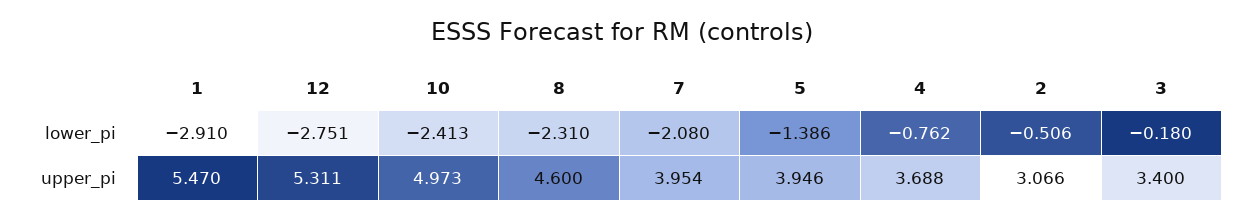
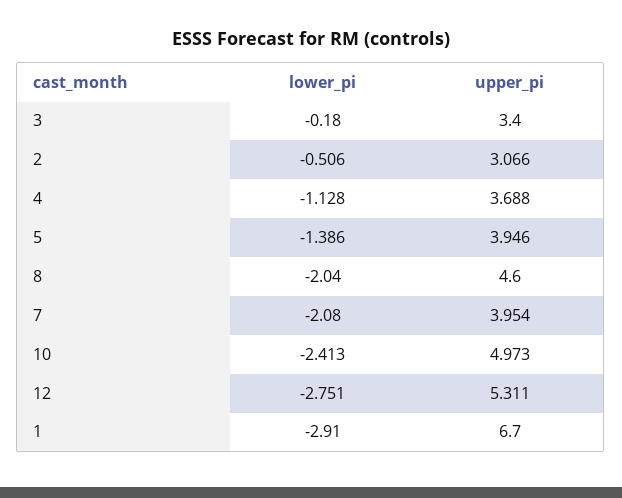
8, lower_pi: -2.31 -> -2.04
4, lower_pi: -0.762 -> -1.128
1, upper_pi: 5.47 -> 6.7

